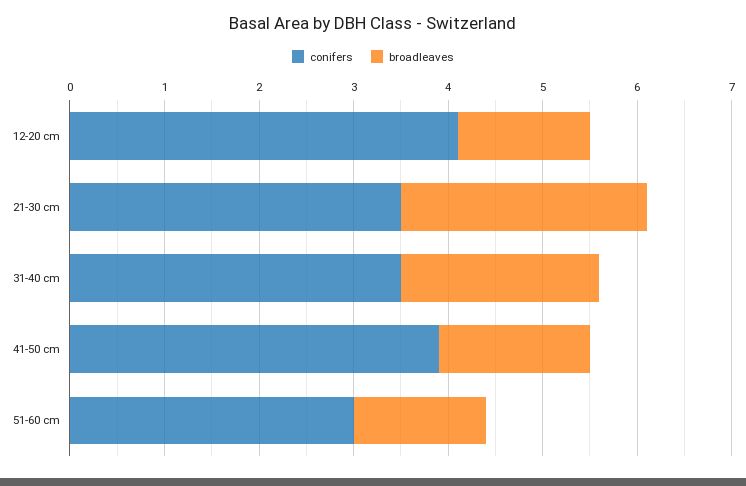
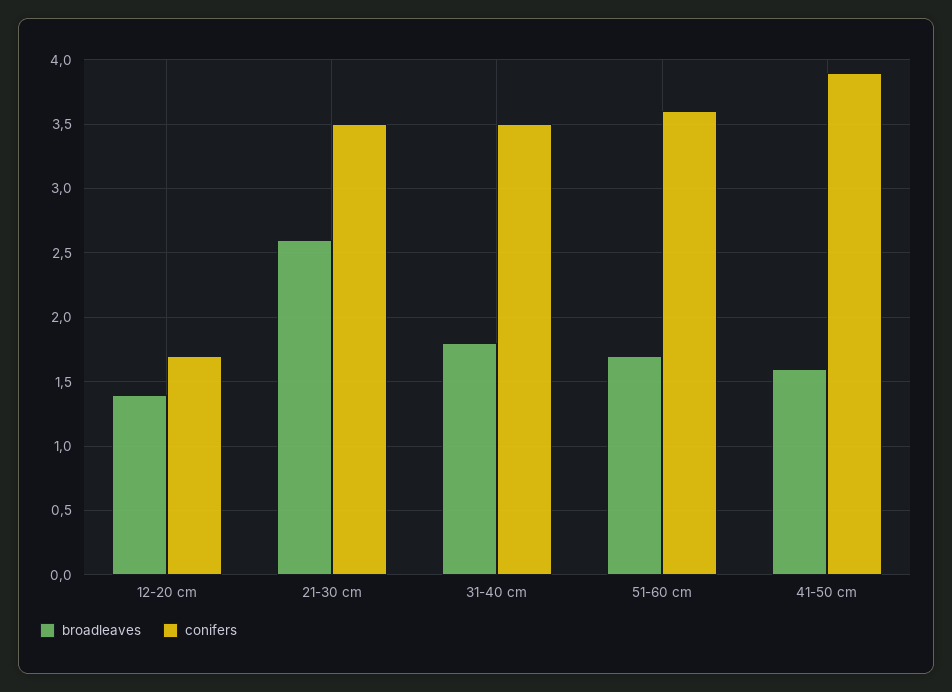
conifers, 12-20 cm: 4.1 -> 1.7
broadleaves, 31-40 cm: 2.1 -> 1.8
conifers, 51-60 cm: 3 -> 3.6
broadleaves, 51-60 cm: 1.4 -> 1.7

